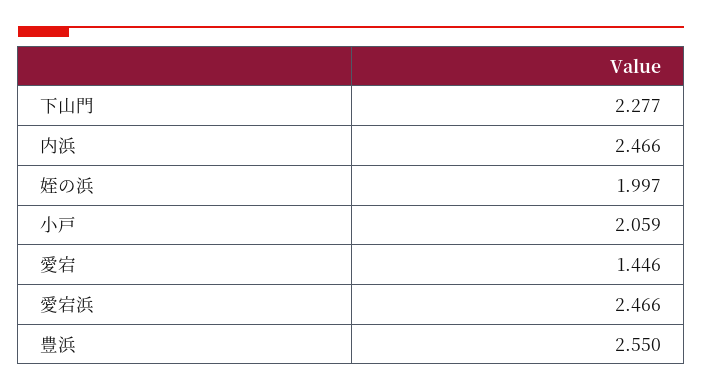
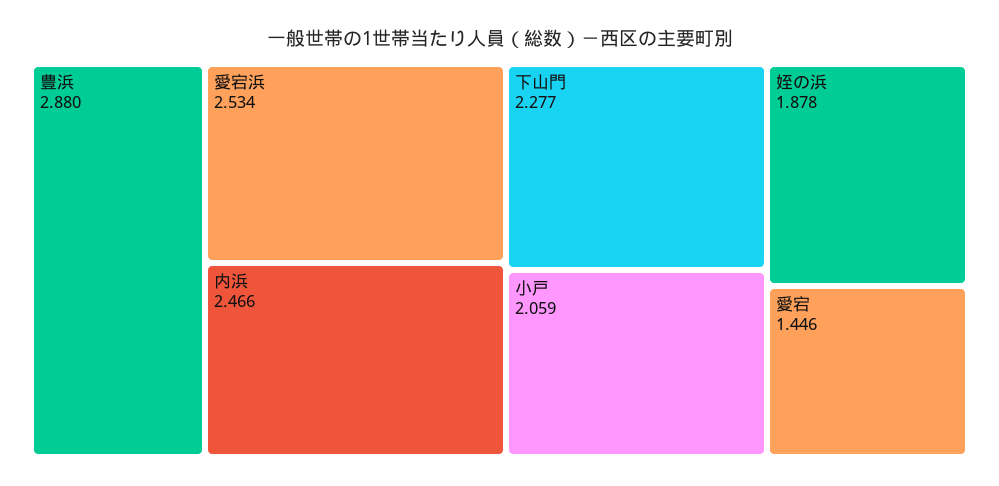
姪の浜: 1.997 -> 1.878
愛宕浜: 2.466 -> 2.534
豊浜: 2.55 -> 2.88

